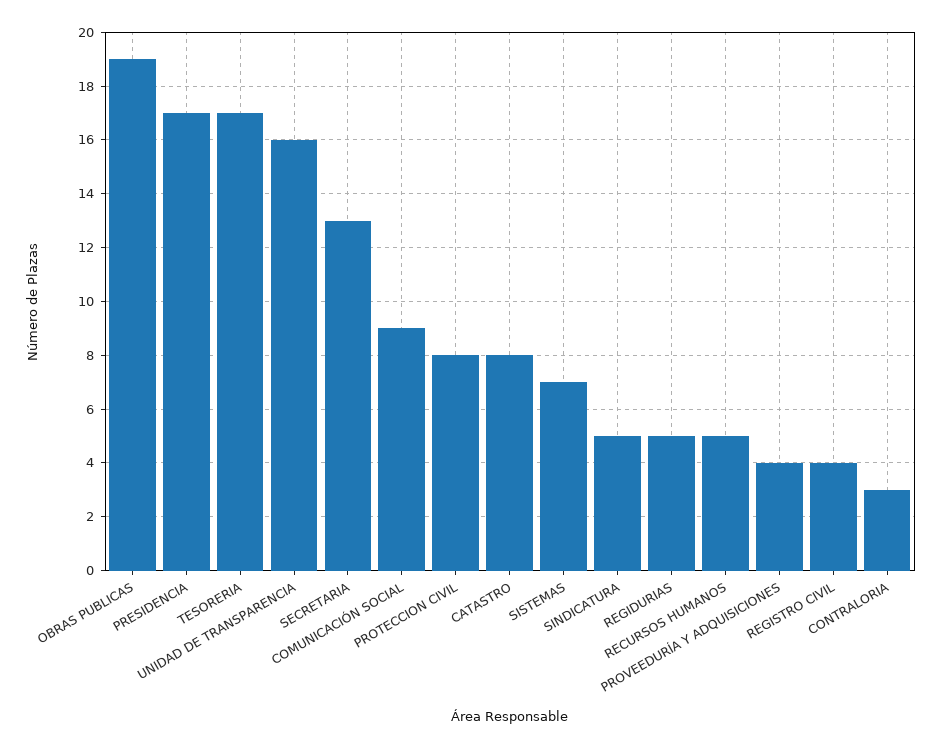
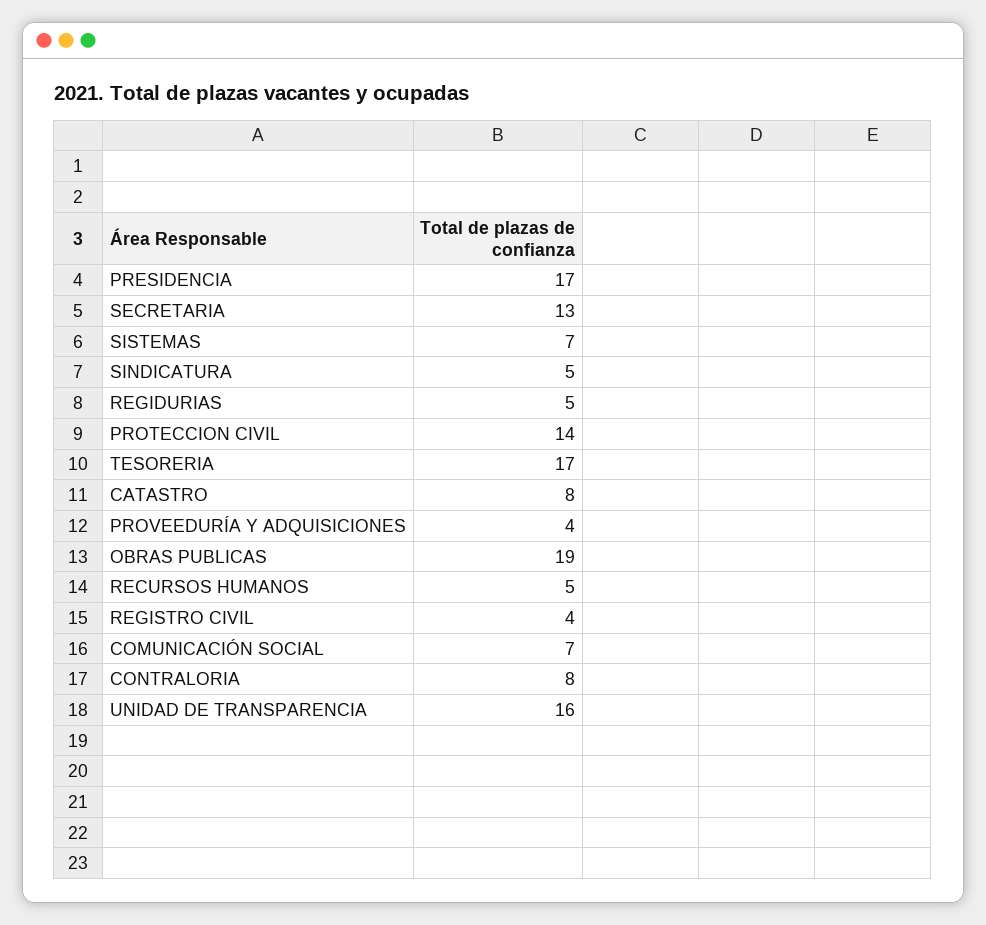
COMUNICACIÓN SOCIAL: 9 -> 7
PROTECCION CIVIL: 8 -> 14
CONTRALORIA: 3 -> 8

